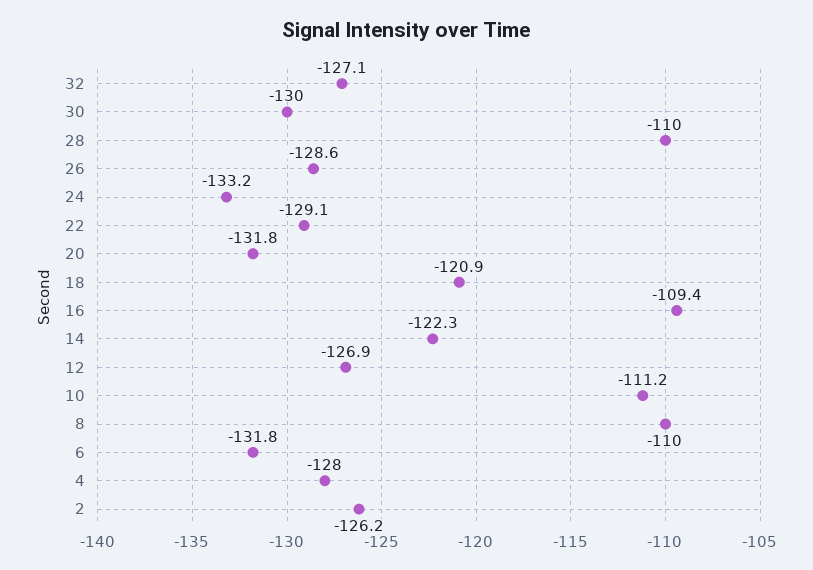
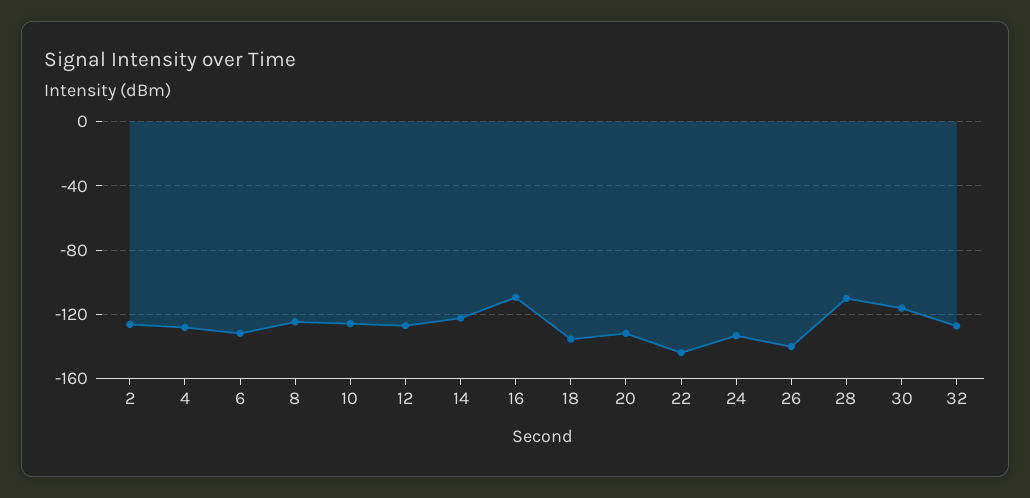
30: -130 -> -115
26: -128.6 -> -140
22: -129.1 -> -145
18: -120.9 -> -135
10: -111.2 -> -125
8: -110 -> -125

